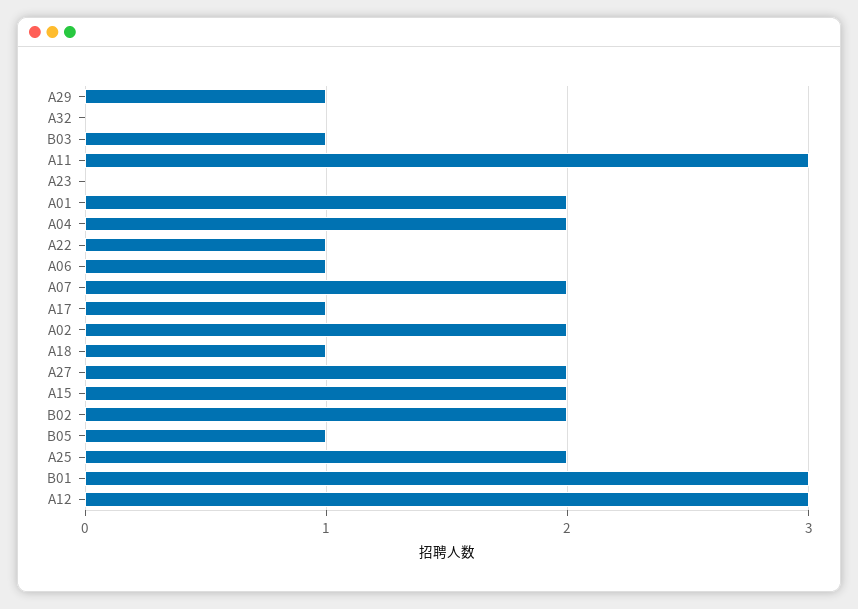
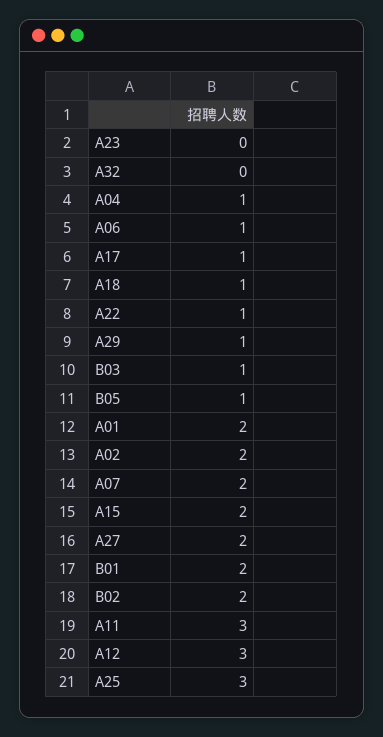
A04: 2 -> 1
A25: 2 -> 3
B01: 3 -> 2

